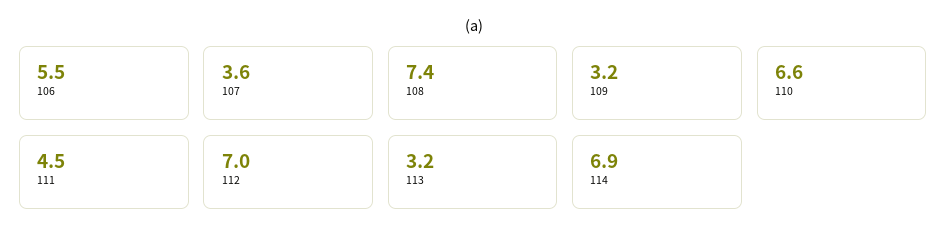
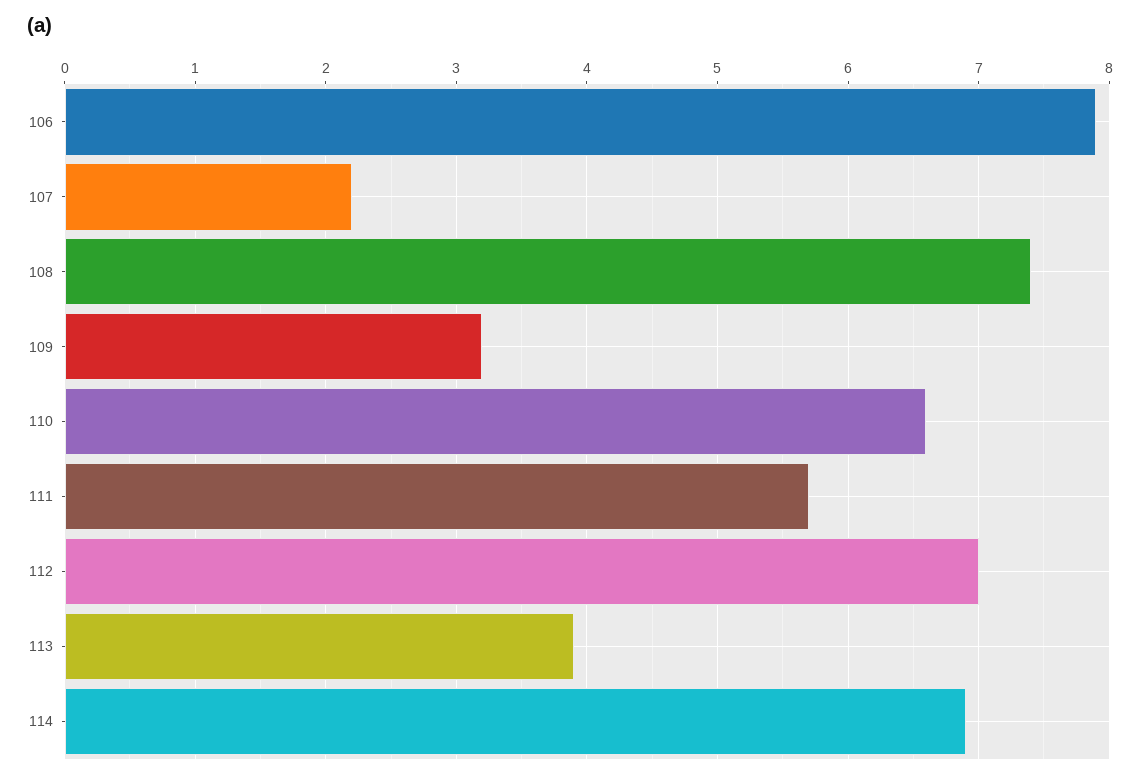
106: 5.5 -> 7.9
107: 3.6 -> 2.2
111: 4.5 -> 5.7
113: 3.2 -> 3.9

